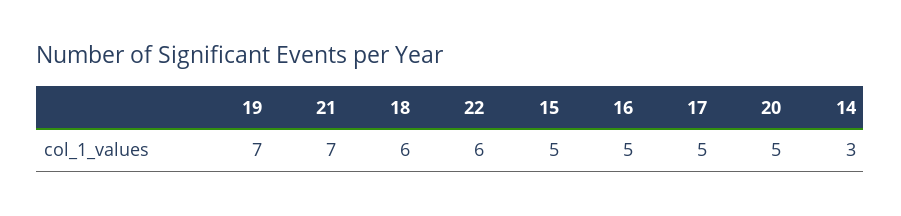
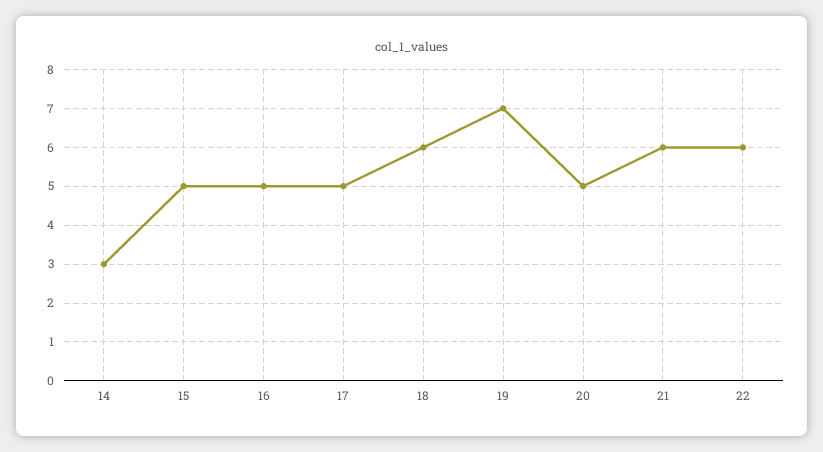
21: 7 -> 6

